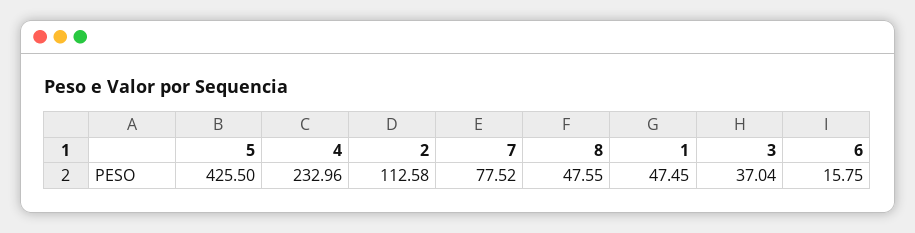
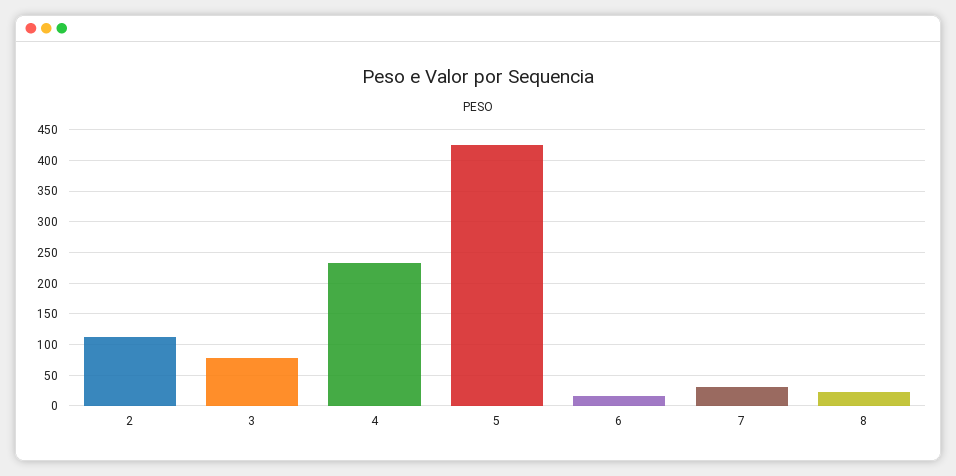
7: 77.52 -> 30
8: 47.55 -> 20
1: 47.45 -> none
3: 37.04 -> 80

